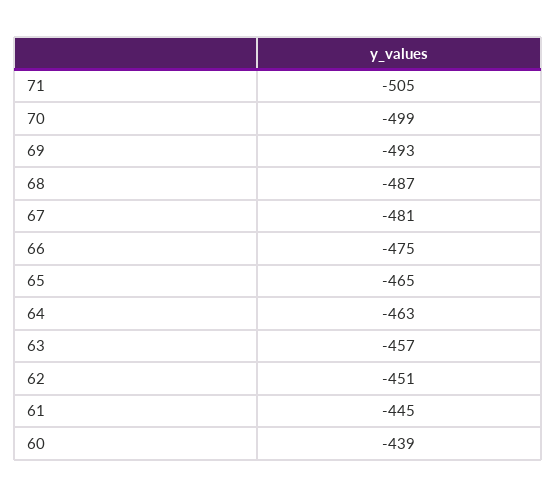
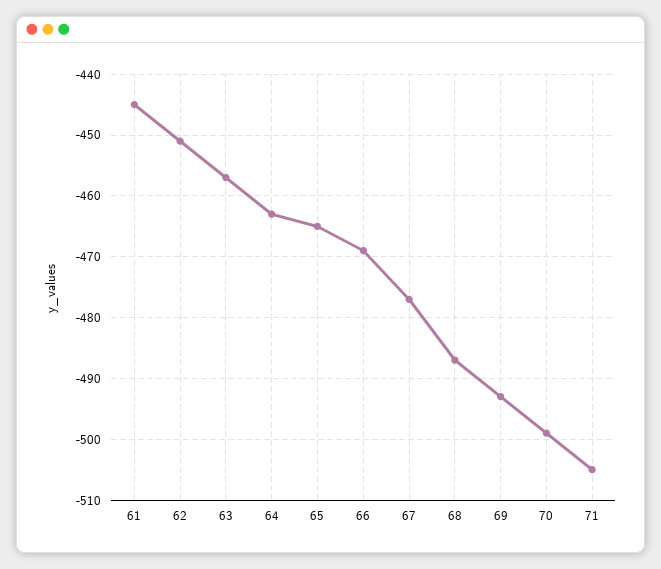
67: -481 -> -477
66: -475 -> -469
60: -439 -> none

